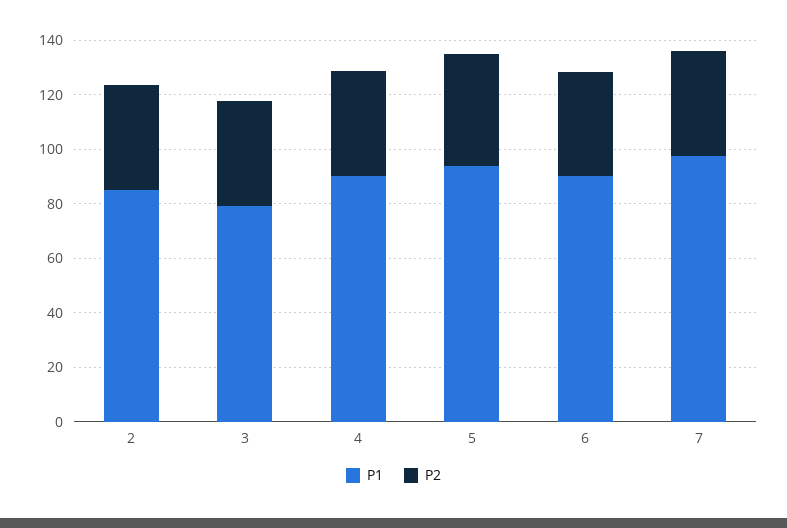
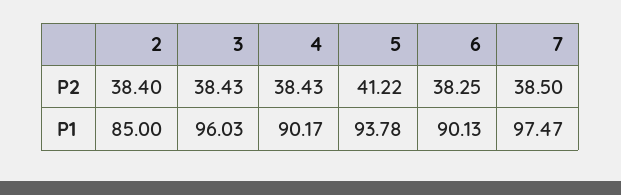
P1, 3: 80 -> 96.03

